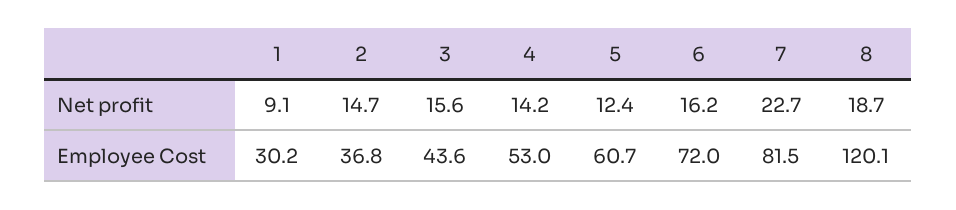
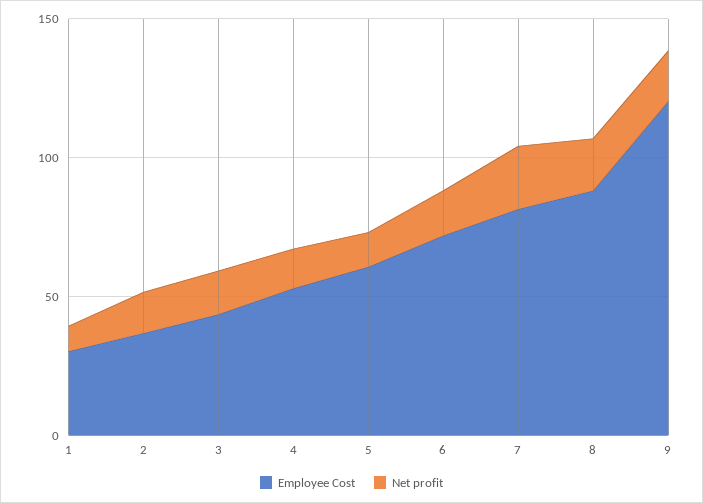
Employee Cost, 8: 120.1 -> 90
Employee Cost, 9: none -> 120
Net profit, 9: none -> 20

